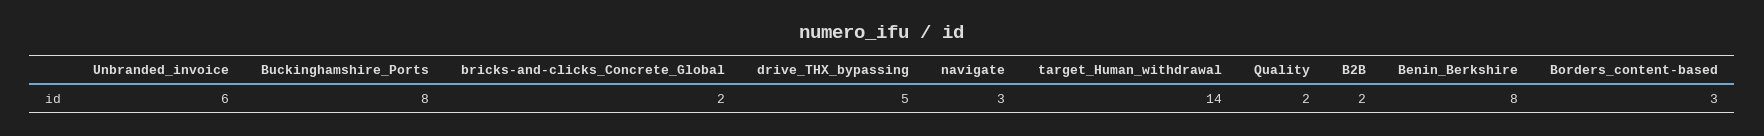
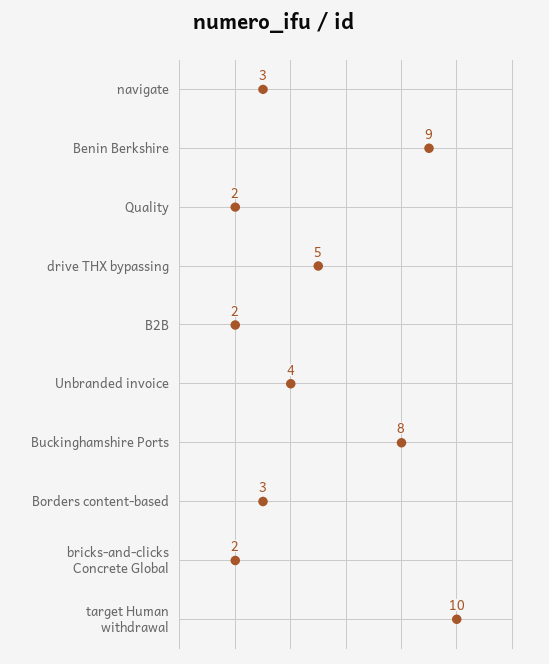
Unbranded_invoice: 6 -> 4
target_Human_withdrawal: 14 -> 10
Benin_Berkshire: 8 -> 9

